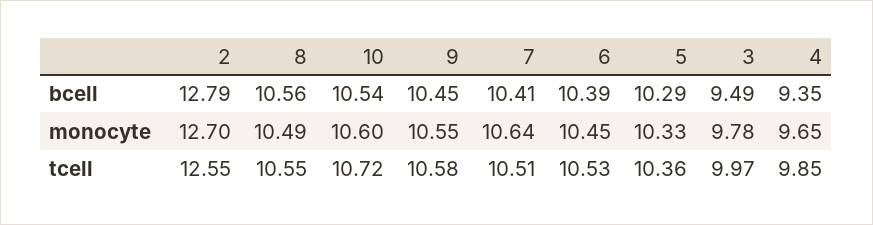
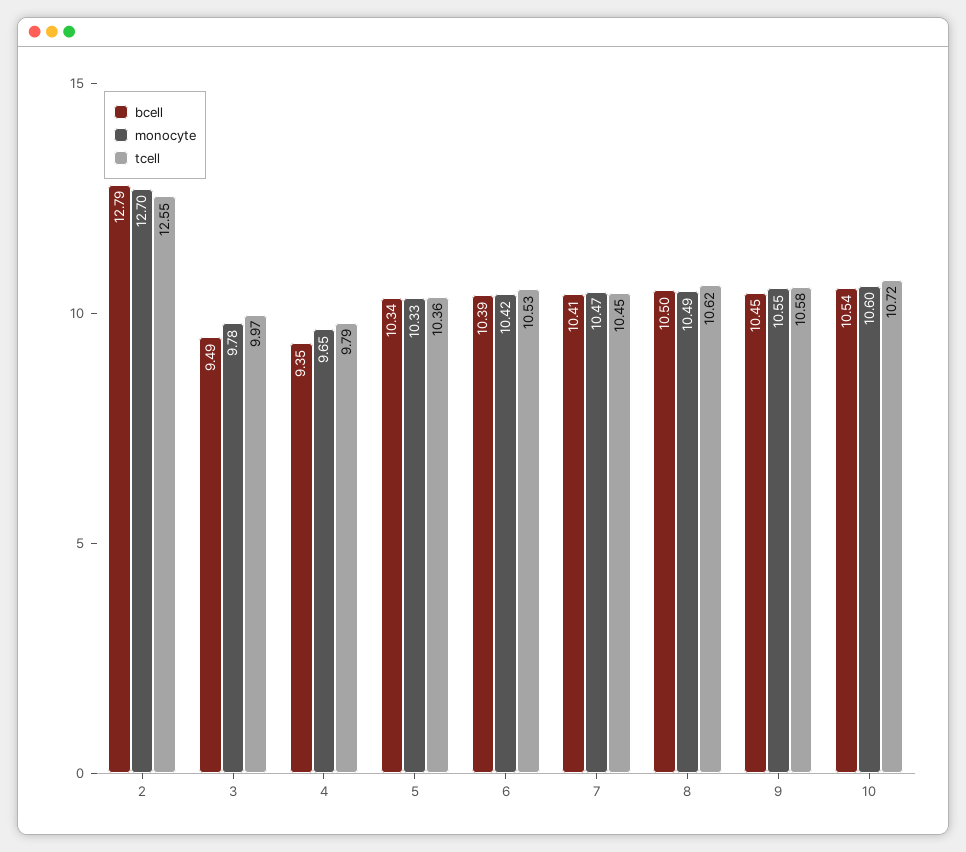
bcell, 8: 10.56 -> 10.5
bcell, 5: 10.29 -> 10.34
monocyte, 7: 10.64 -> 10.47
monocyte, 6: 10.45 -> 10.42
tcell, 8: 10.55 -> 10.62
tcell, 7: 10.51 -> 10.45
tcell, 4: 9.85 -> 9.79

